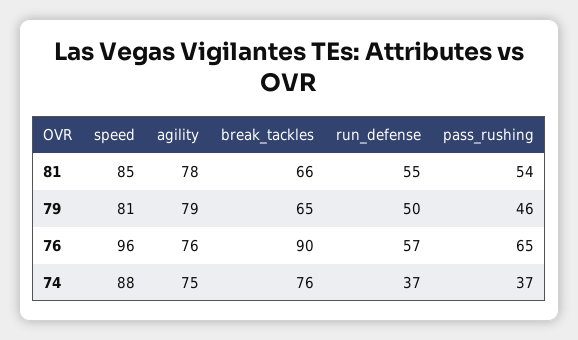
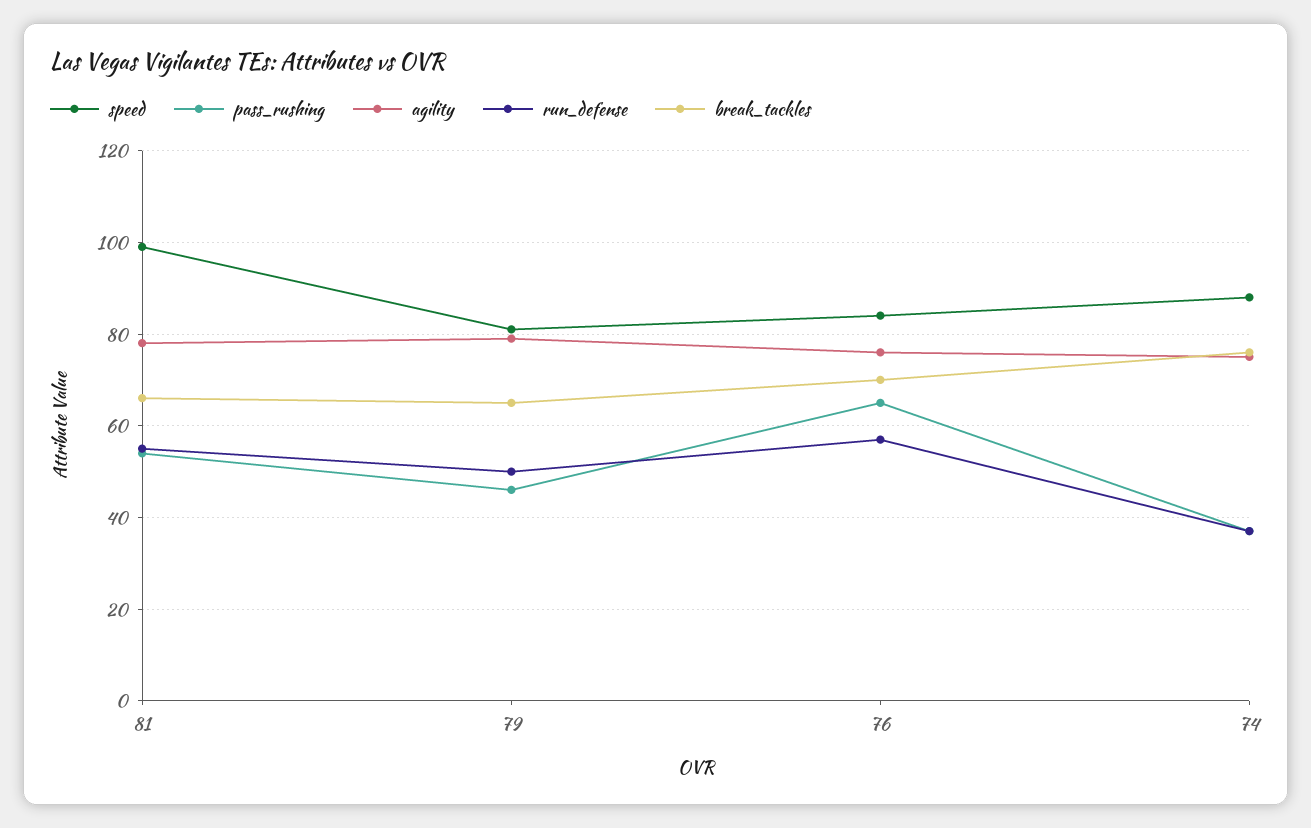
speed, 81: 85 -> 100
speed, 76: 96 -> 85
break_tackles, 76: 90 -> 70

